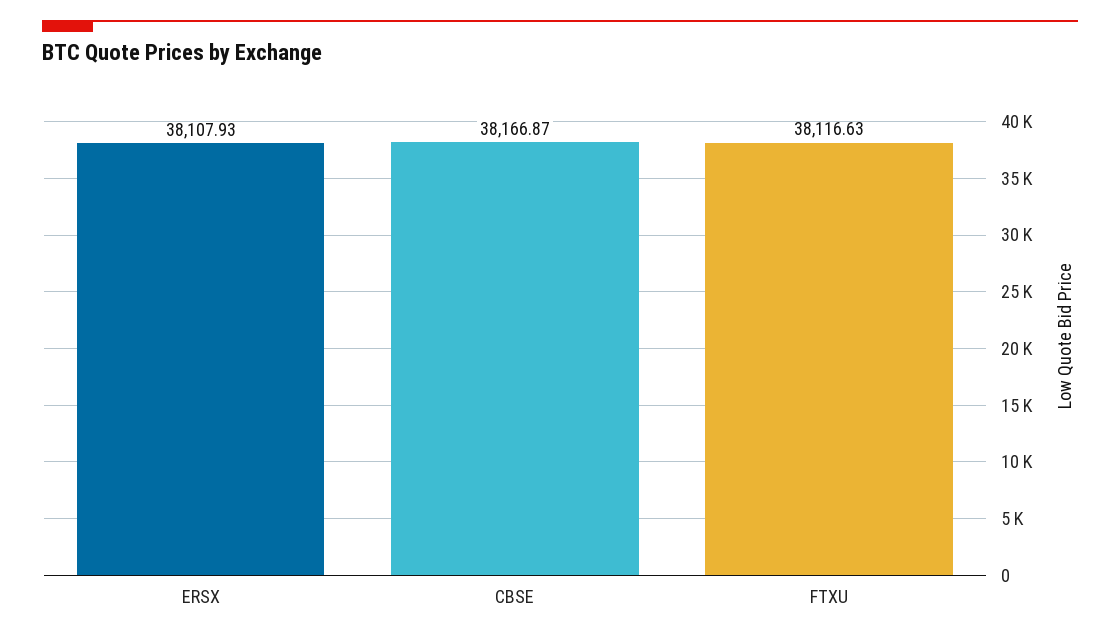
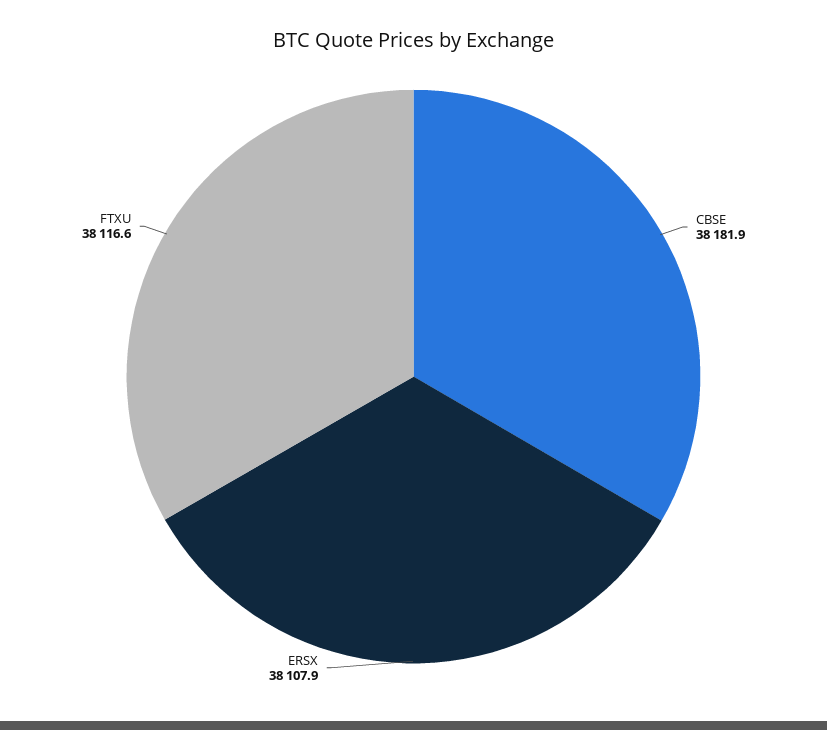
CBSE: 38166.87 -> 38181.9

